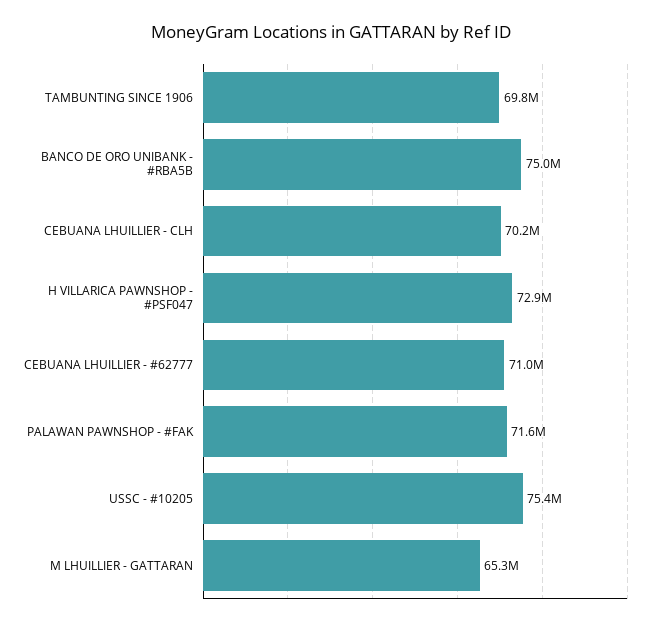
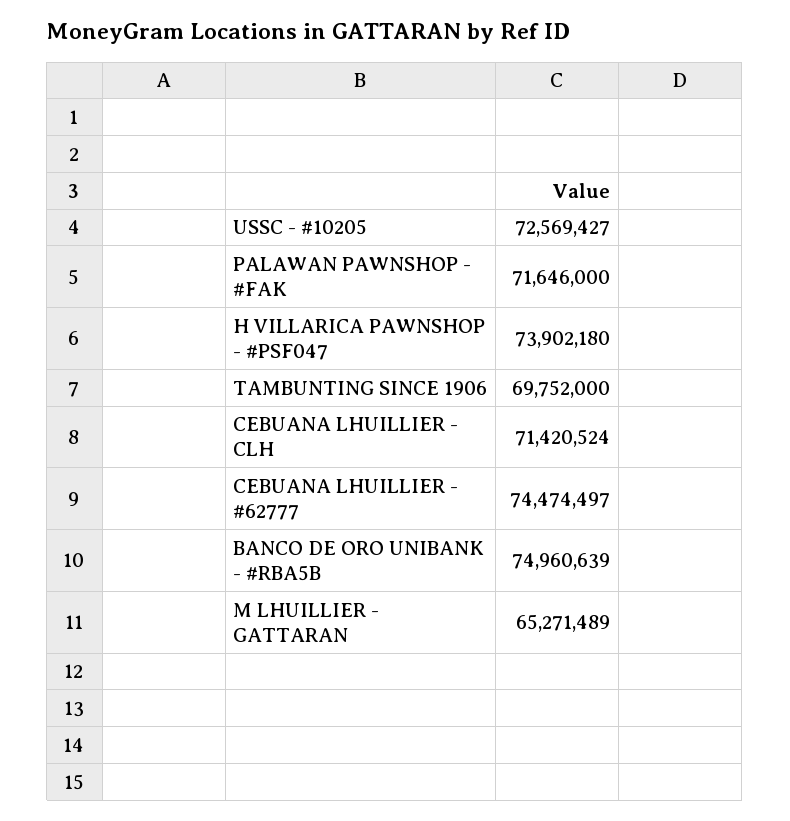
CEBUANA LHUILLIER - CLH: 70200000 -> 71420524
H VILLARICA PAWNSHOP - #PSF047: 72900000 -> 73902180
CEBUANA LHUILLIER - #62777: 71000000 -> 74474497
USSC - #10205: 75400000 -> 72569427

